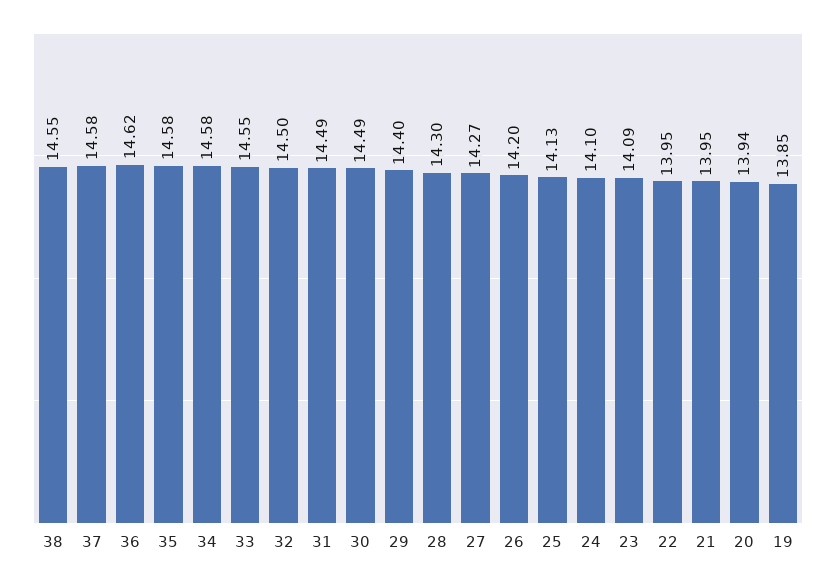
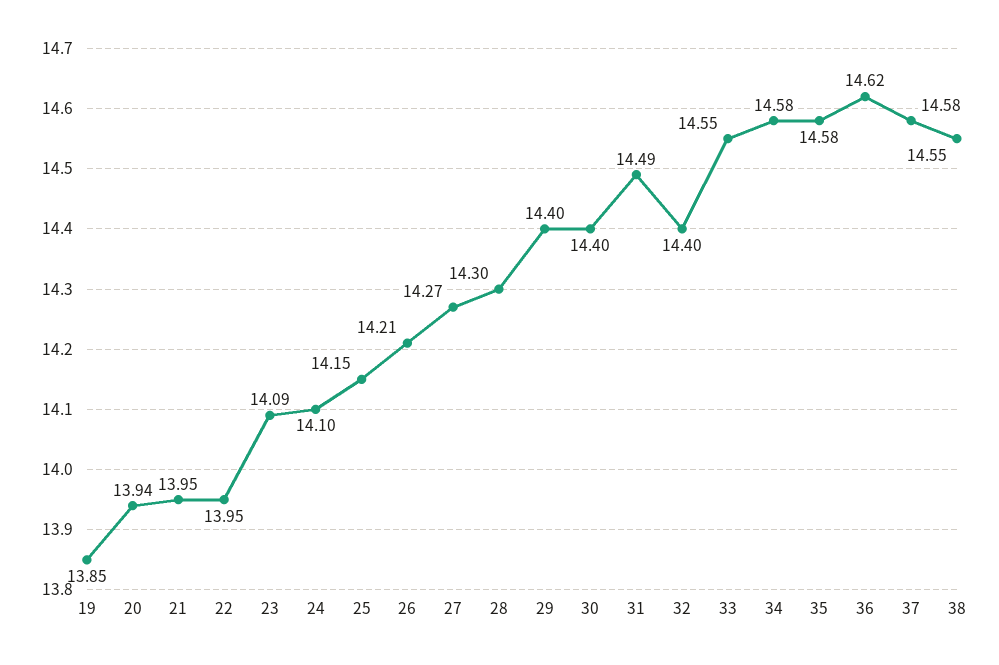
32: 14.5 -> 14.4
30: 14.49 -> 14.4
26: 14.2 -> 14.21
25: 14.13 -> 14.15

